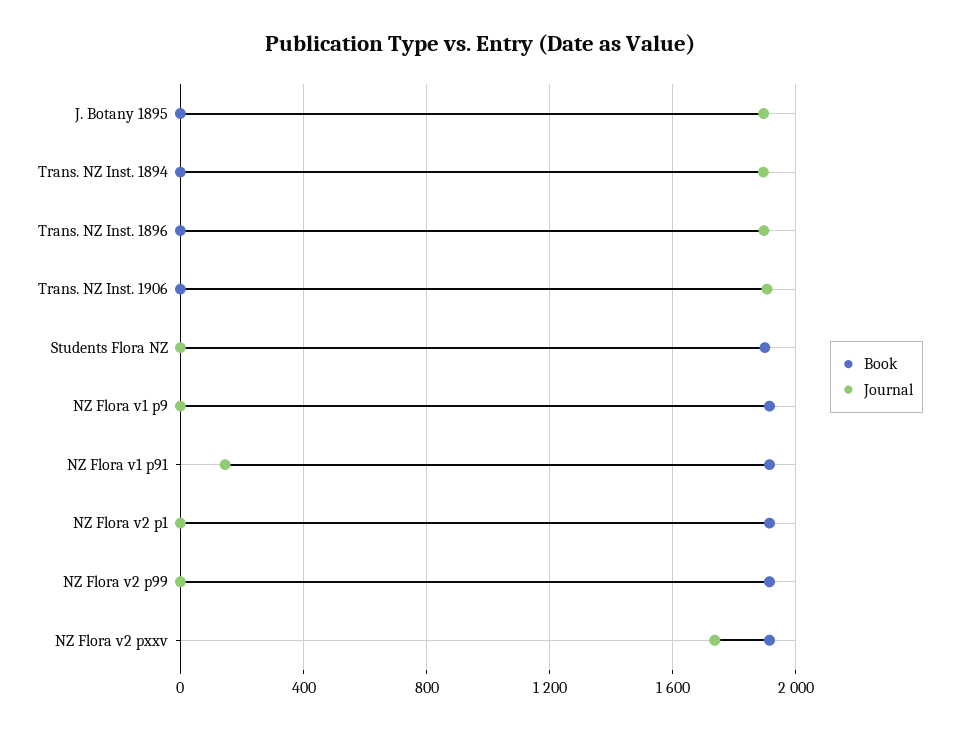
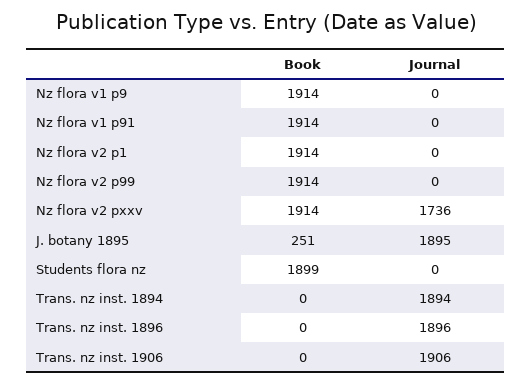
Book, J. Botany 1895: 0 -> 251
Journal, NZ Flora v1 p91: 150 -> 0

